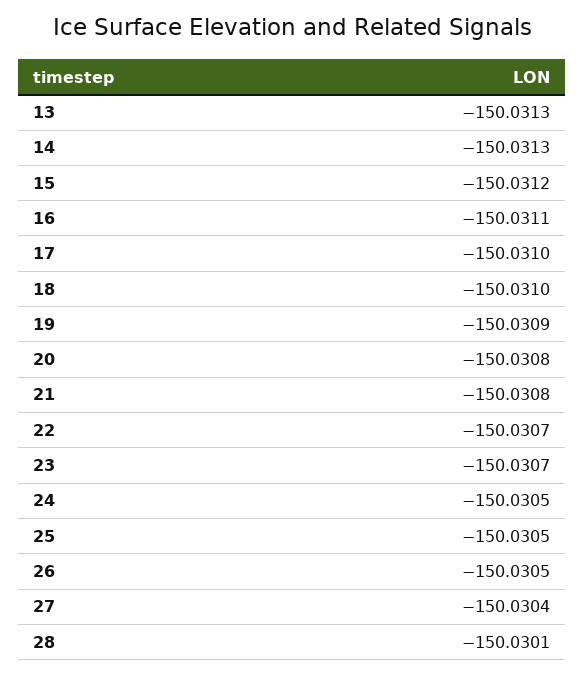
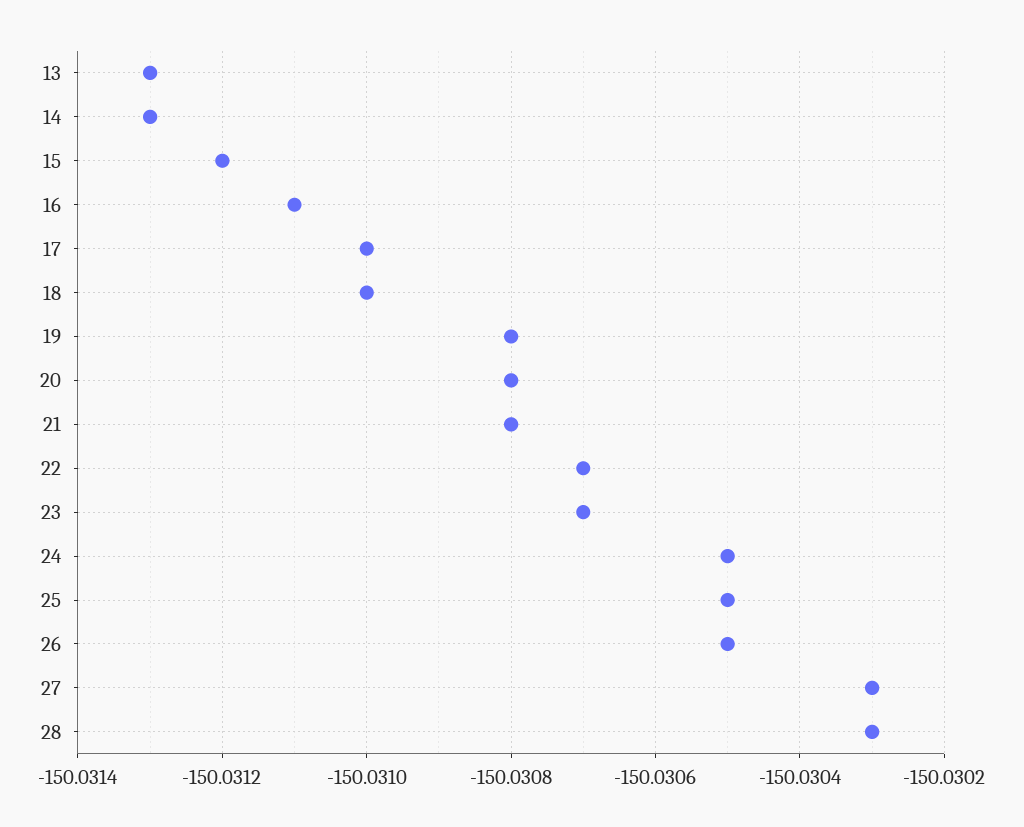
19: -150.0309 -> -150.0308
27: -150.0304 -> -150.0303
28: -150.0301 -> -150.0303

